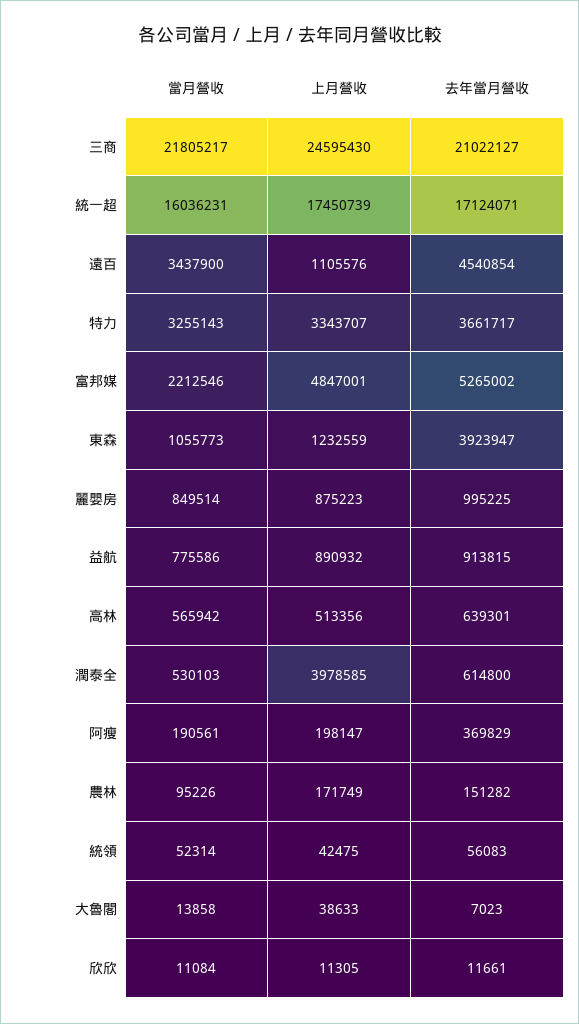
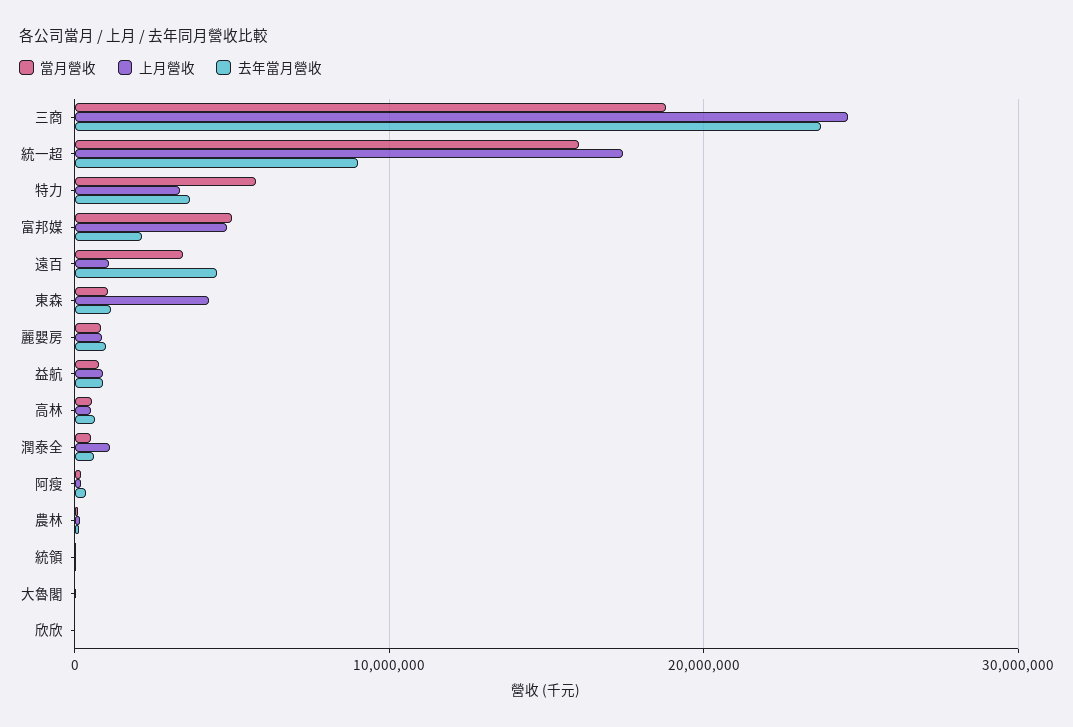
當月營收, 三商: 21805217 -> 19000000
去年當月營收, 三商: 21022127 -> 24000000
去年當月營收, 統一超: 17124071 -> 9000000
當月營收, 特力: 3255143 -> 6000000
當月營收, 富邦媒: 2212546 -> 5000000
去年當月營收, 富邦媒: 5265002 -> 2000000
上月營收, 東森: 1232559 -> 4000000
去年當月營收, 東森: 3923947 -> 1000000
上月營收, 潤泰全: 3978585 -> 1000000

